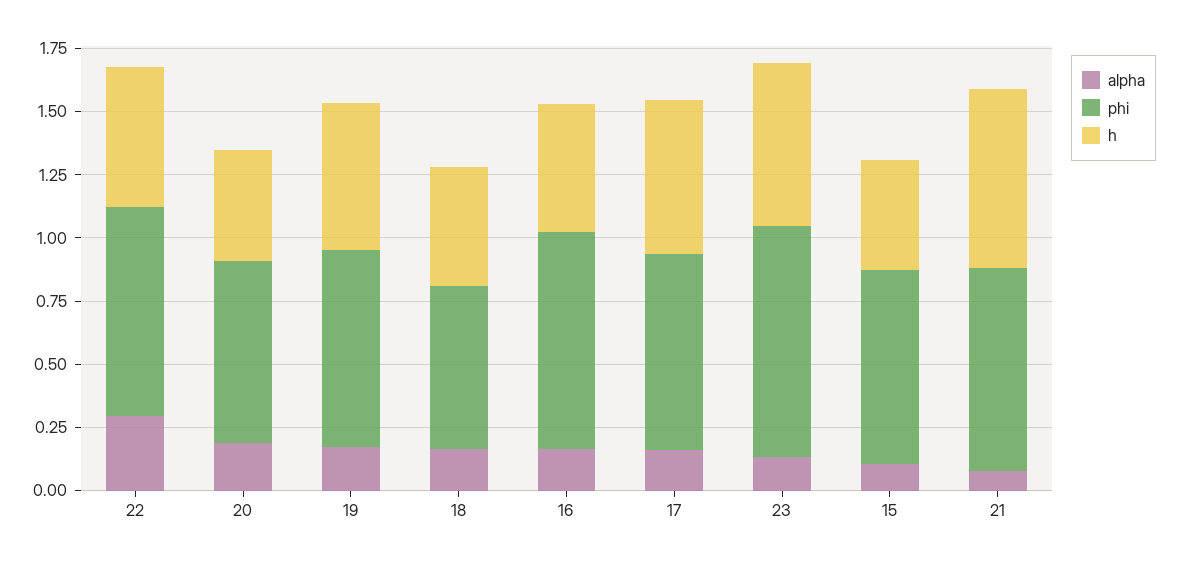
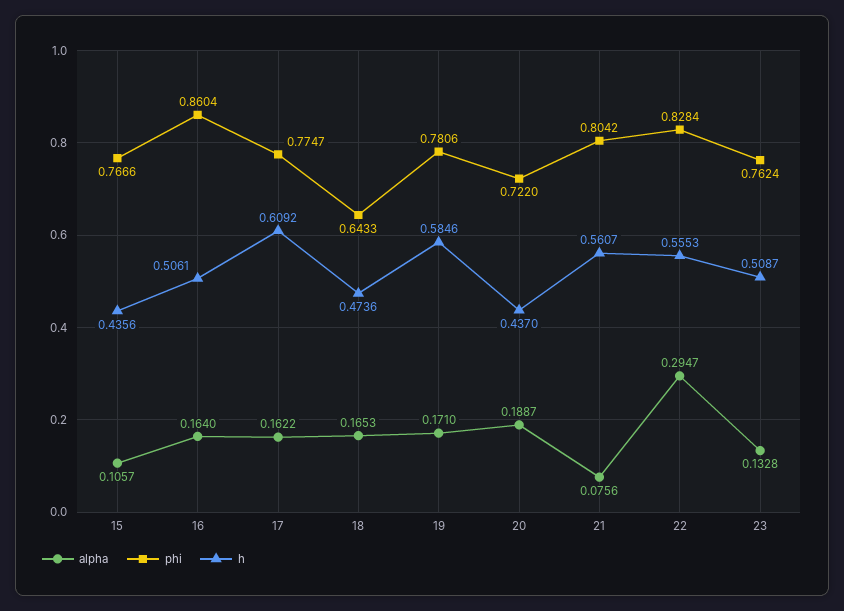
phi, 23: 0.9 -> 0.7624
h, 23: 0.65 -> 0.5087
h, 21: 0.7 -> 0.5607

